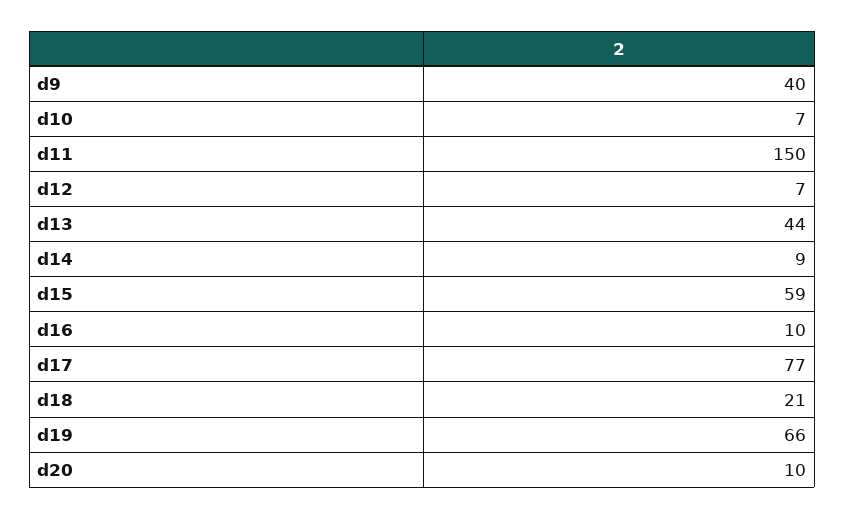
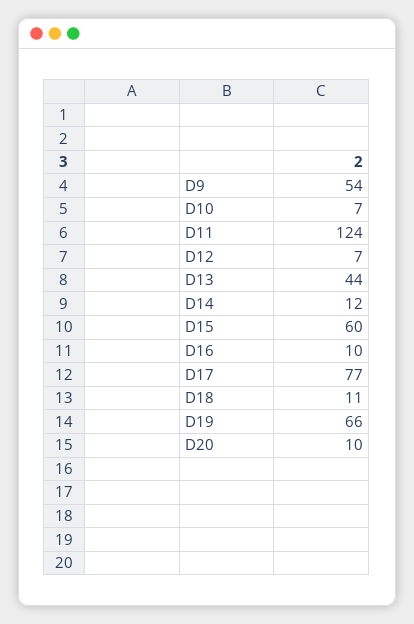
d9: 40 -> 54
d11: 150 -> 124
d14: 9 -> 12
d15: 59 -> 60
d18: 21 -> 11

